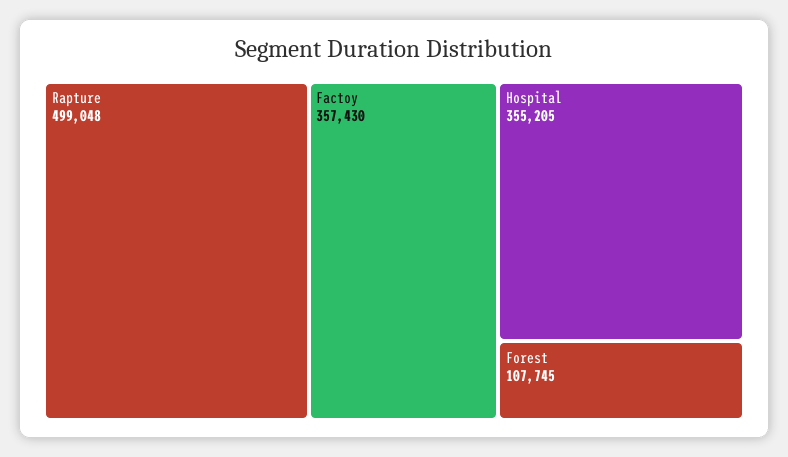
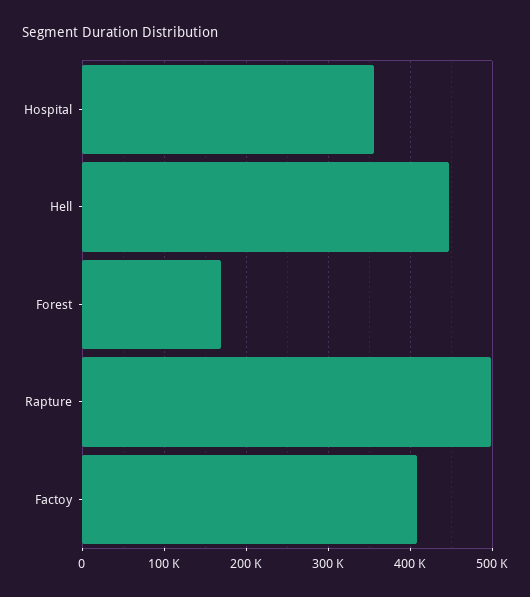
Factoy: 357430 -> 410000
Forest: 107745 -> 170000
Hell: none -> 450000

